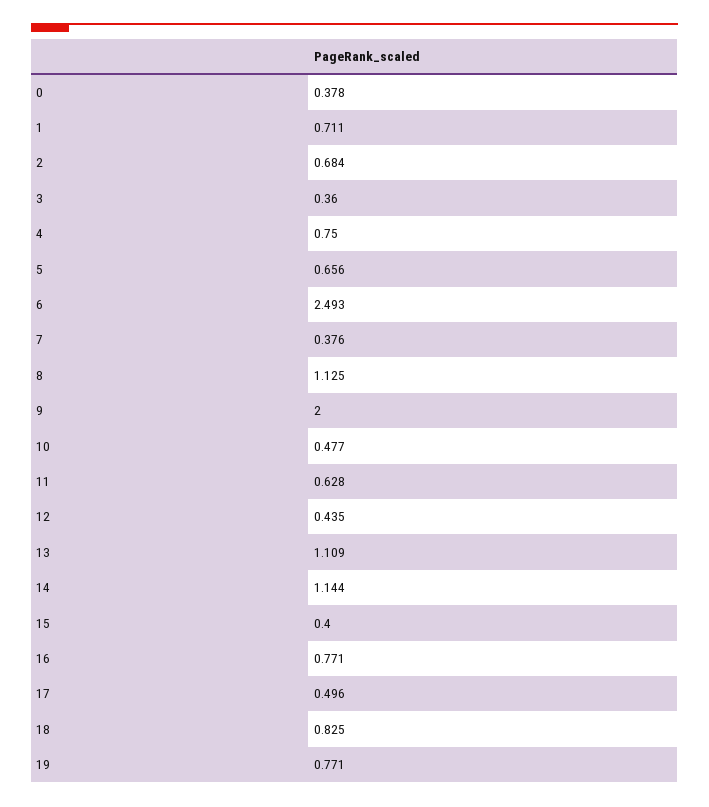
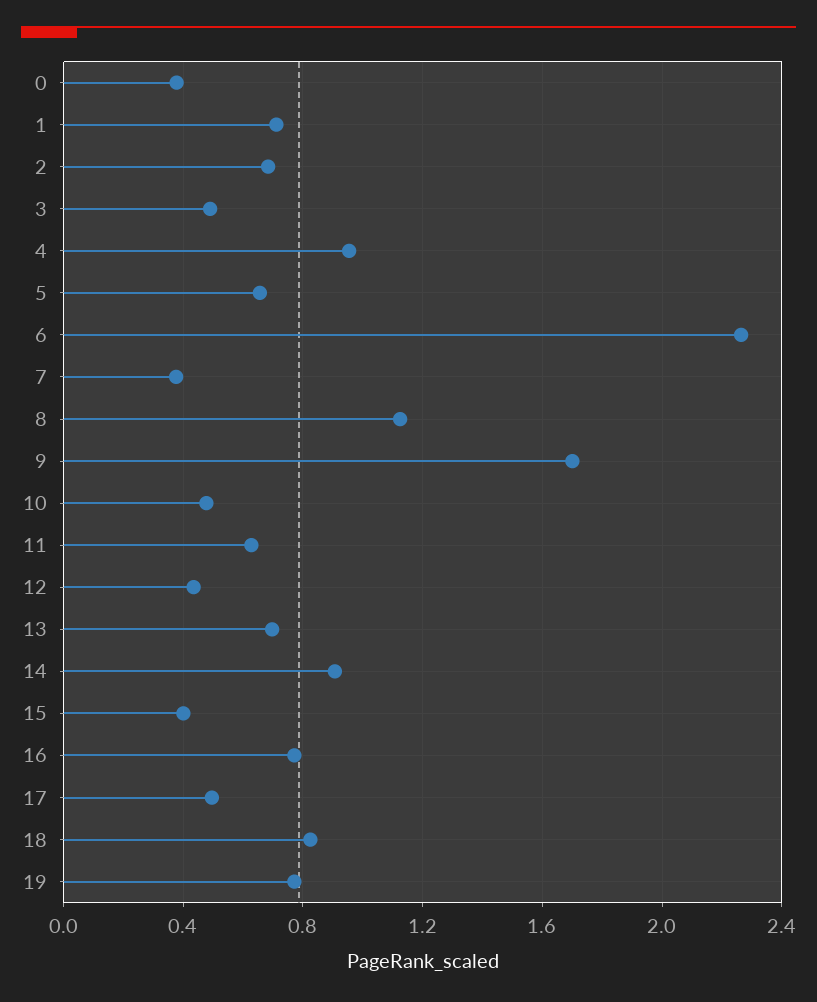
3: 0.36 -> 0.5
4: 0.75 -> 0.95
6: 2.493 -> 2.25
9: 2 -> 1.7
13: 1.109 -> 0.7
14: 1.144 -> 0.9

